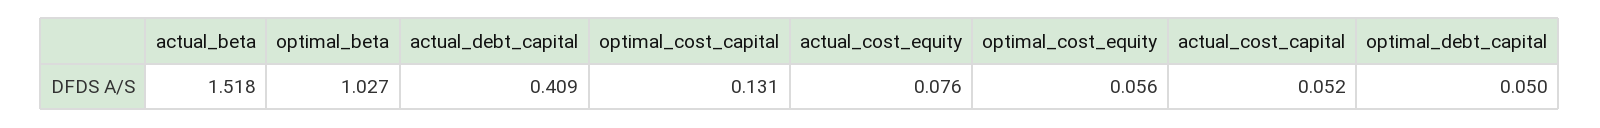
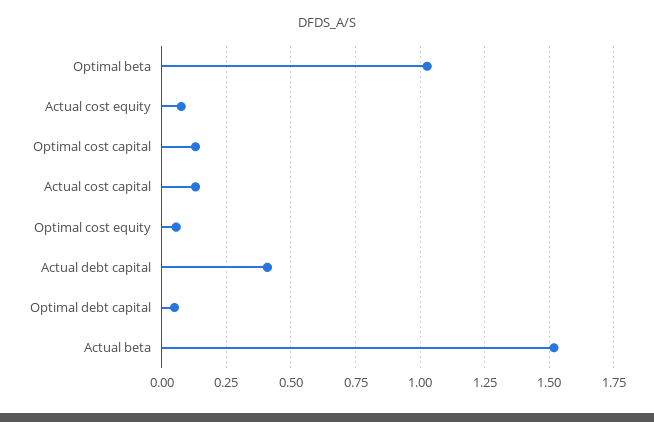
actual_cost_capital: 0.052 -> 0.125

